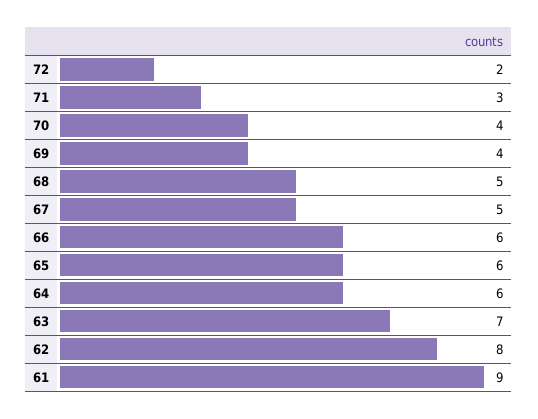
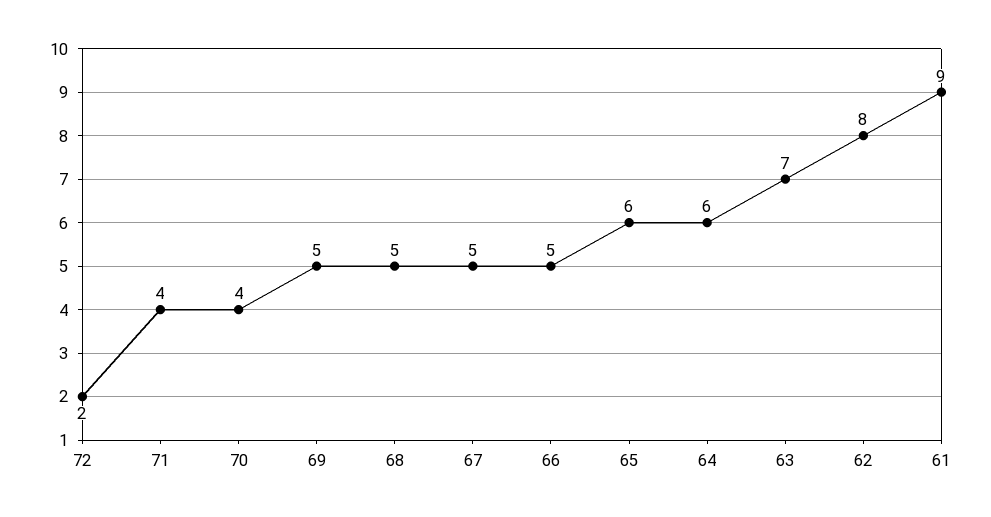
71: 3 -> 4
69: 4 -> 5
66: 6 -> 5

